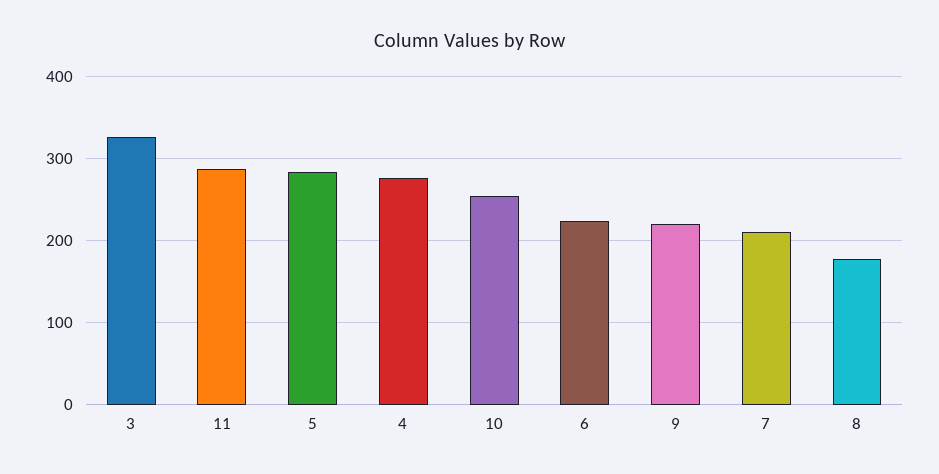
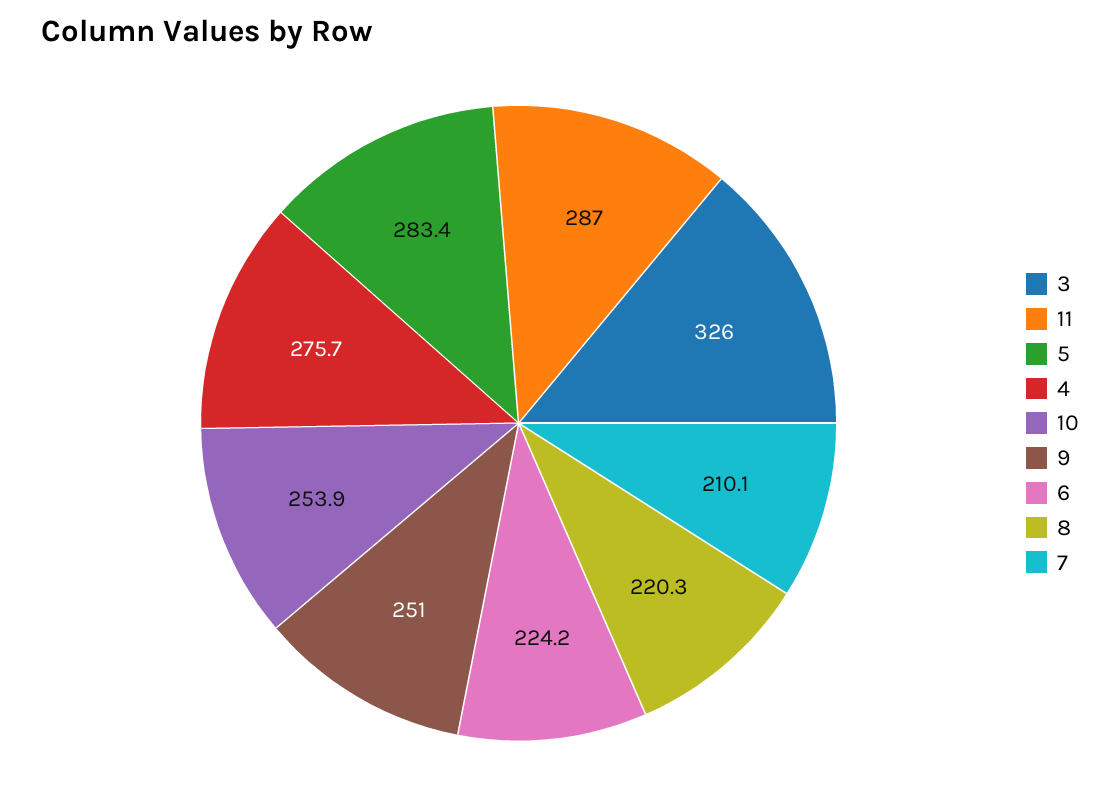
9: 220 -> 251
8: 180 -> 220.3

